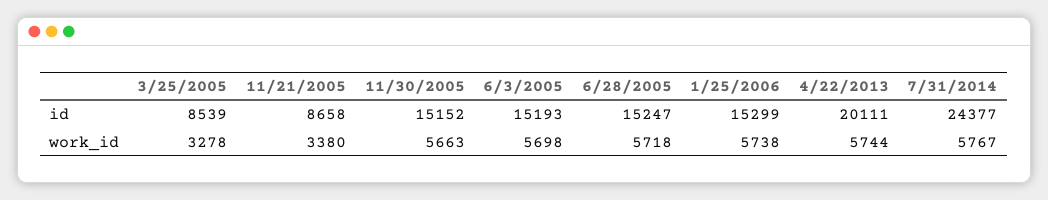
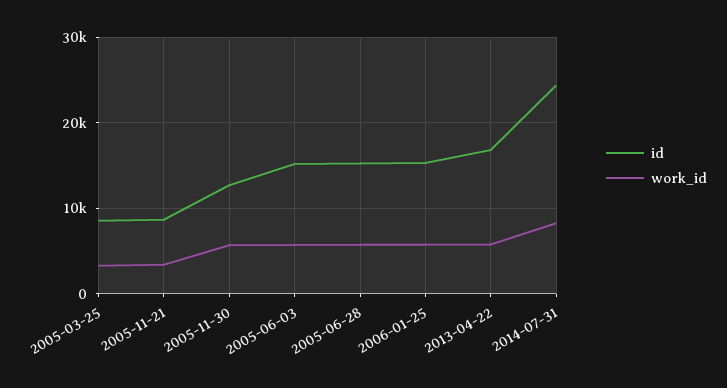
id, 11/30/2005: 15152 -> 13000
id, 4/22/2013: 20111 -> 17000
work_id, 7/31/2014: 5767 -> 8000

